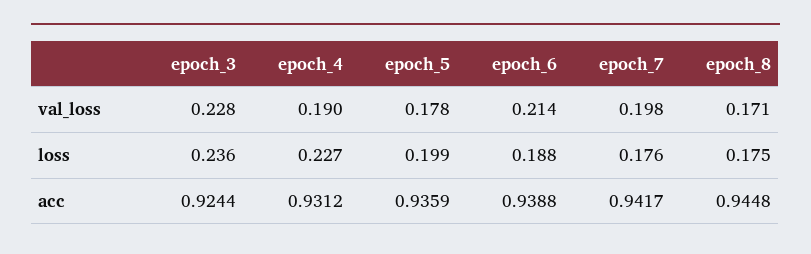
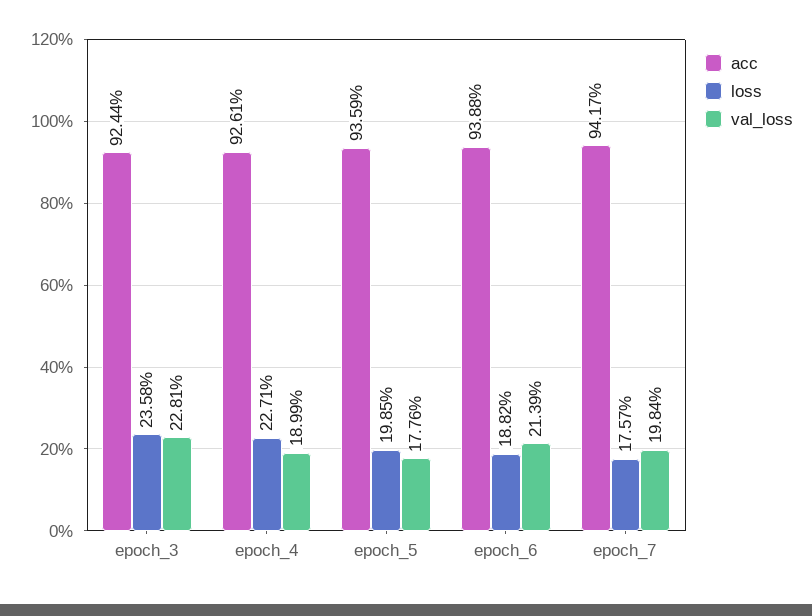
val_loss, epoch_8: 0.171 -> none
loss, epoch_8: 0.175 -> none
acc, epoch_4: 0.9312 -> 0.9261
acc, epoch_8: 0.9448 -> none

